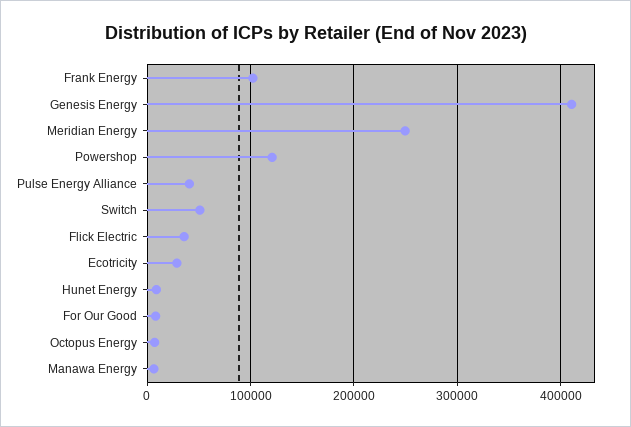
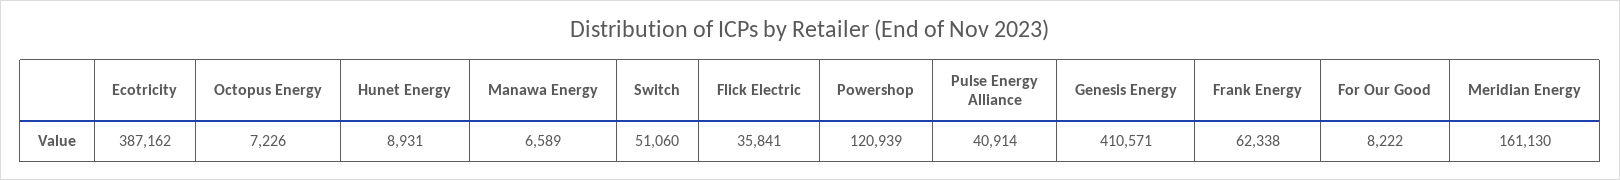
Frank Energy: 100000 -> 62338
Meridian Energy: 250000 -> 161130
Ecotricity: 30000 -> 387162

